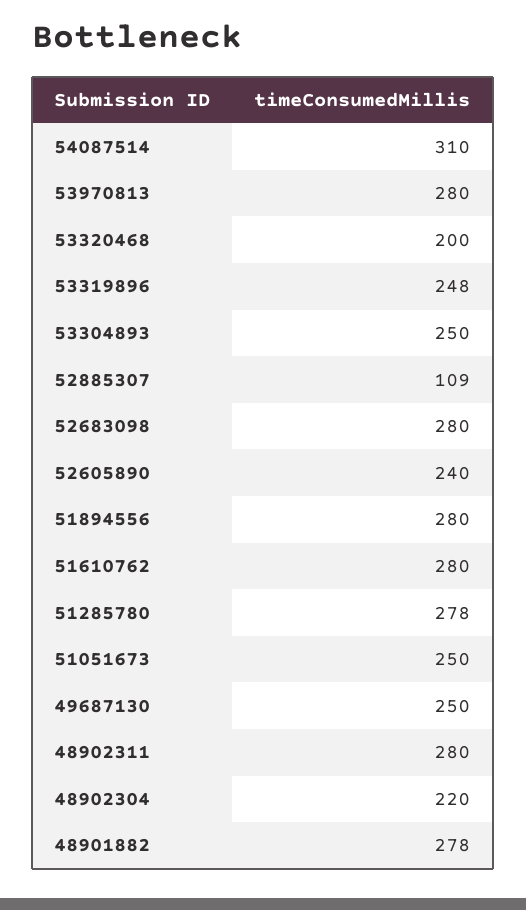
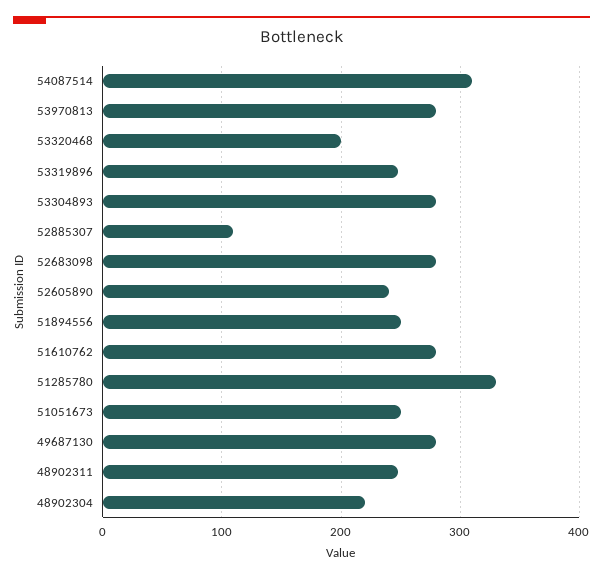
53304893: 250 -> 280
51894556: 280 -> 250
51285780: 278 -> 330
49687130: 250 -> 280
48902311: 280 -> 250
48901882: 278 -> none

